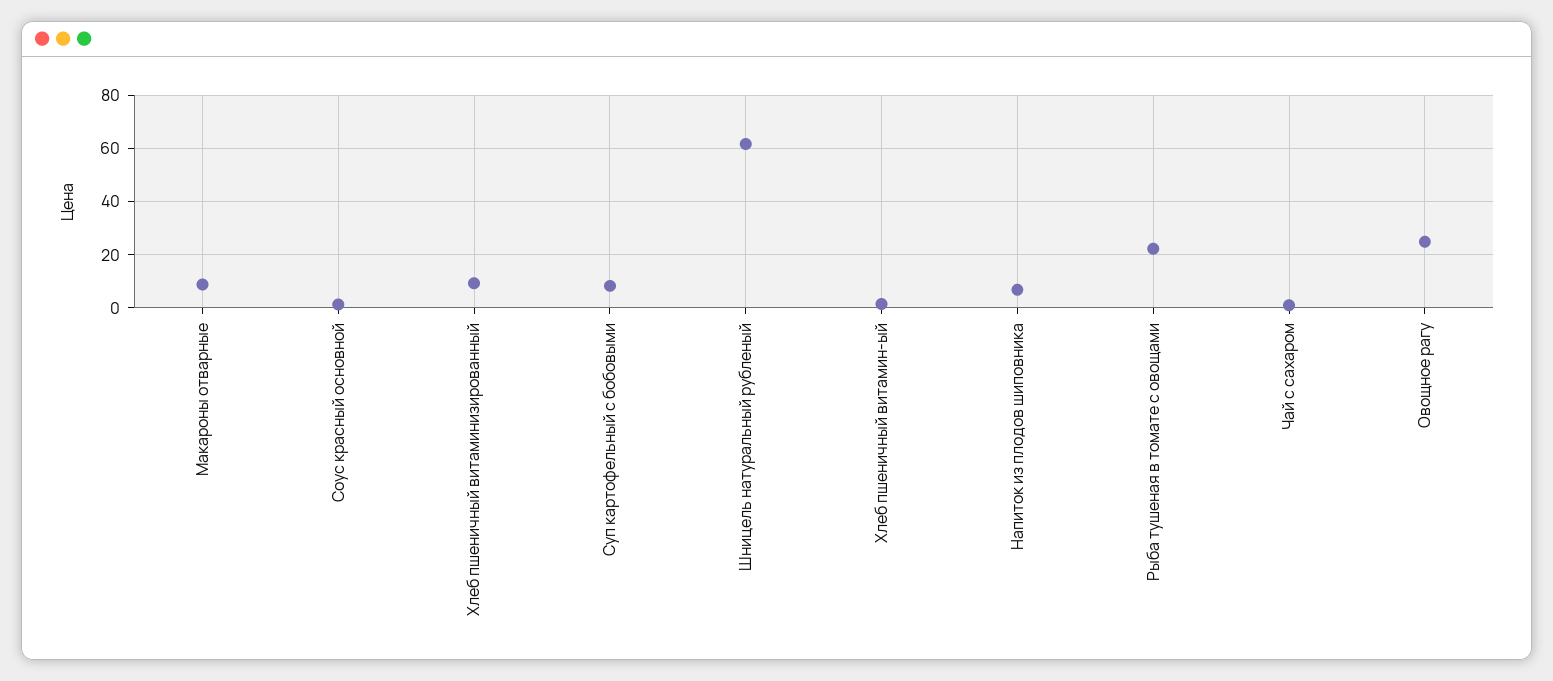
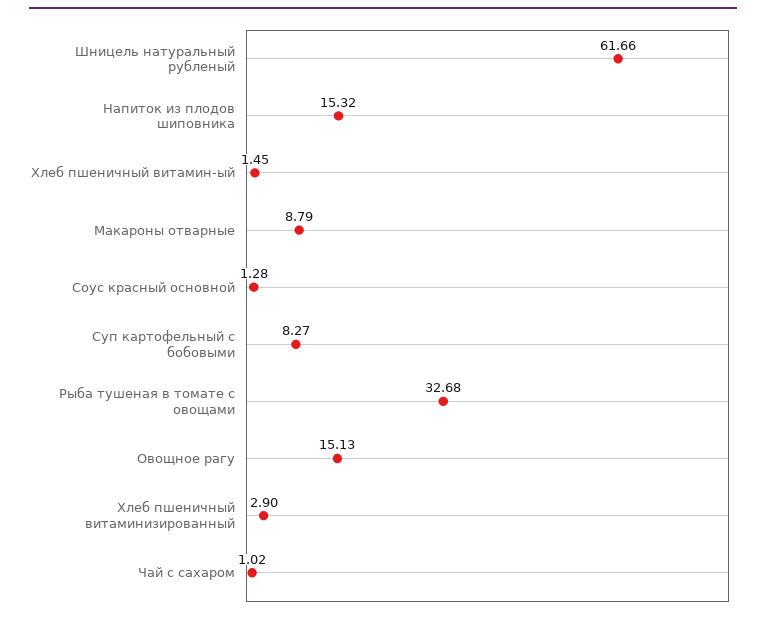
Хлеб пшеничный витаминизированный: 10 -> 2.9
Напиток из плодов шиповника: 7.5 -> 15.32
Рыба тушеная в томате с овощами: 22.5 -> 32.68
Овощное рагу: 25 -> 15.13

